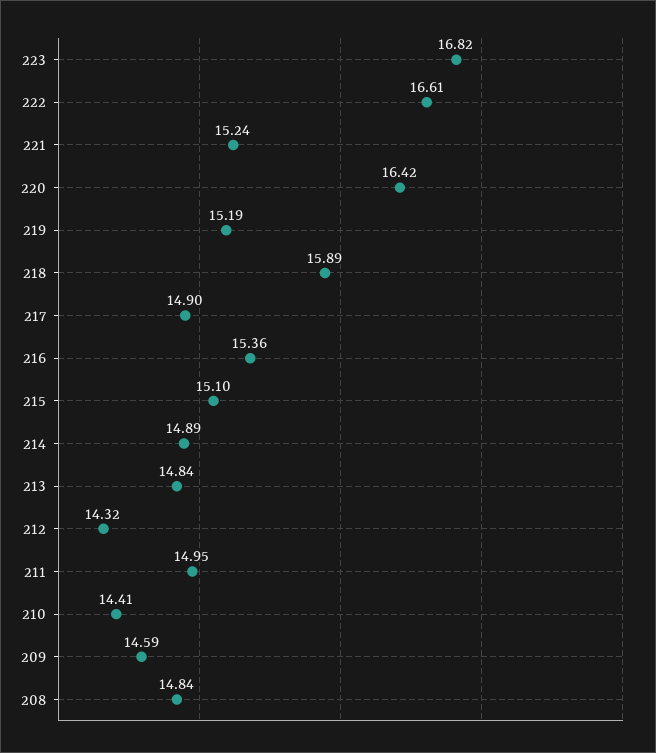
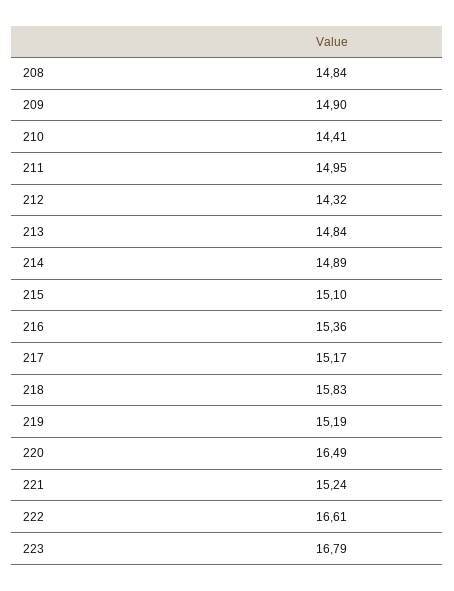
223: 16.82 -> 16.79
220: 16.42 -> 16.49
218: 15.89 -> 15.83
217: 14.9 -> 15.17
209: 14.59 -> 14.9

